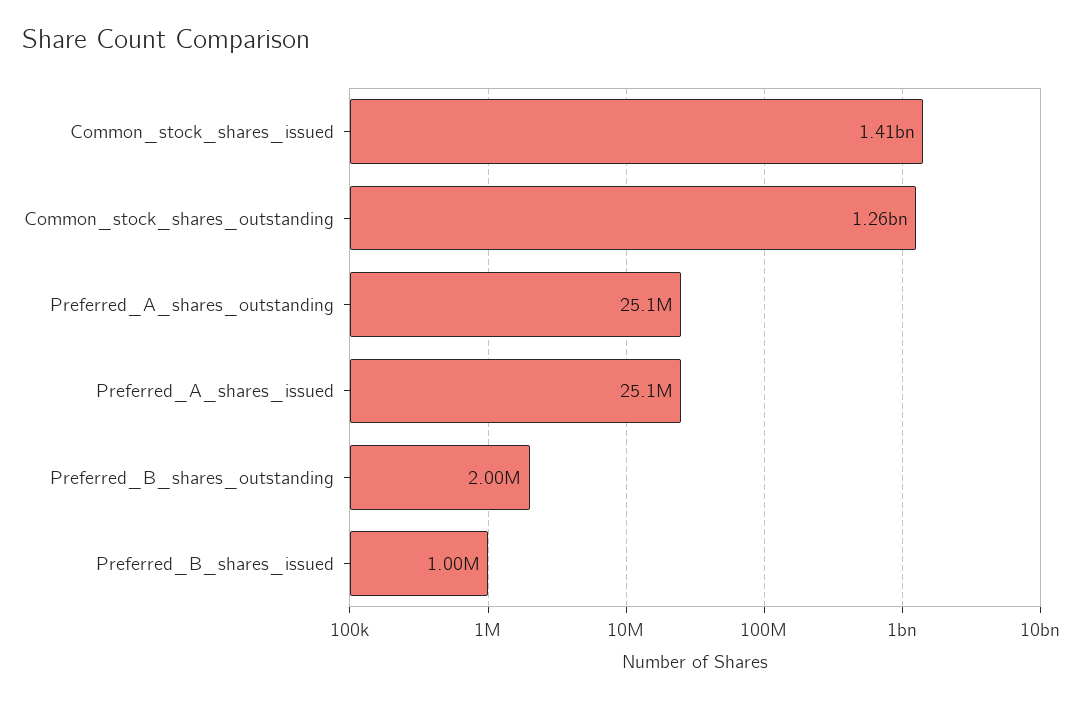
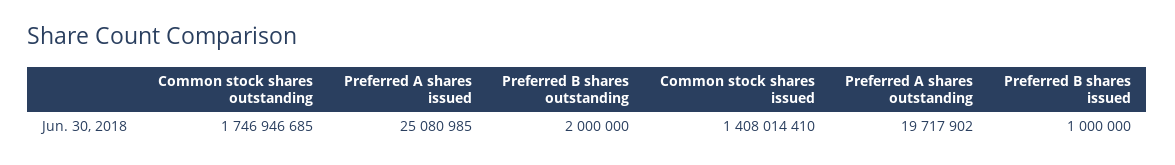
Common_stock_shares_outstanding: 1260000000 -> 1746946685
Preferred_A_shares_outstanding: 25100000 -> 19717902

